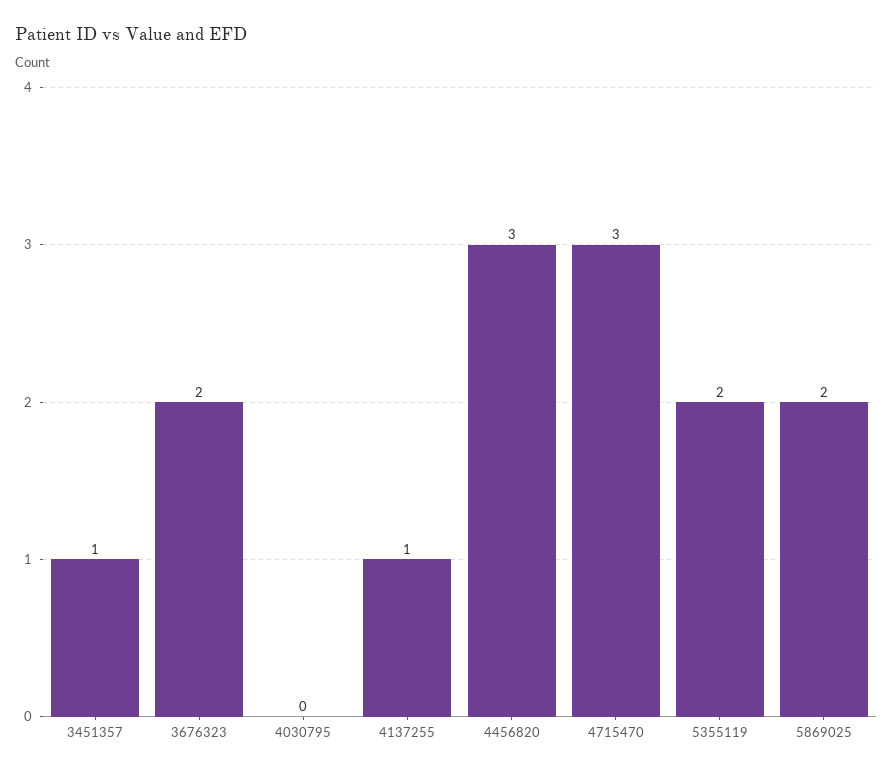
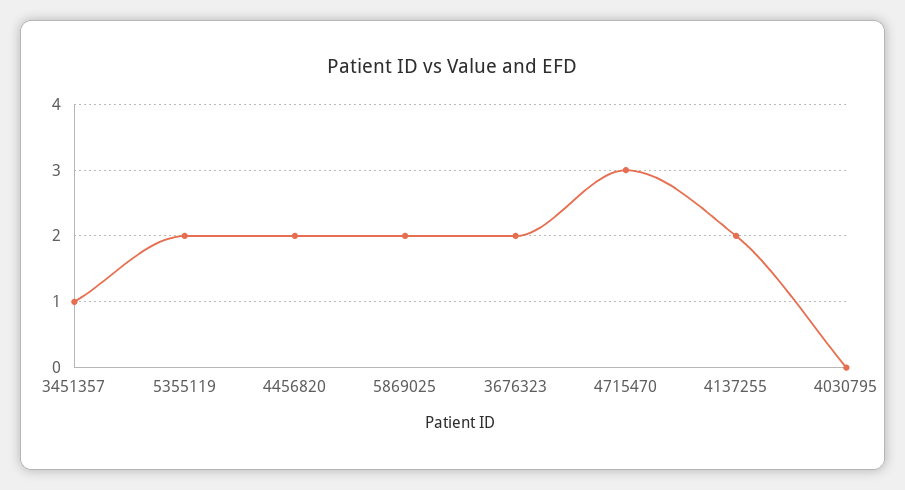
4137255: 1 -> 2
4456820: 3 -> 2

